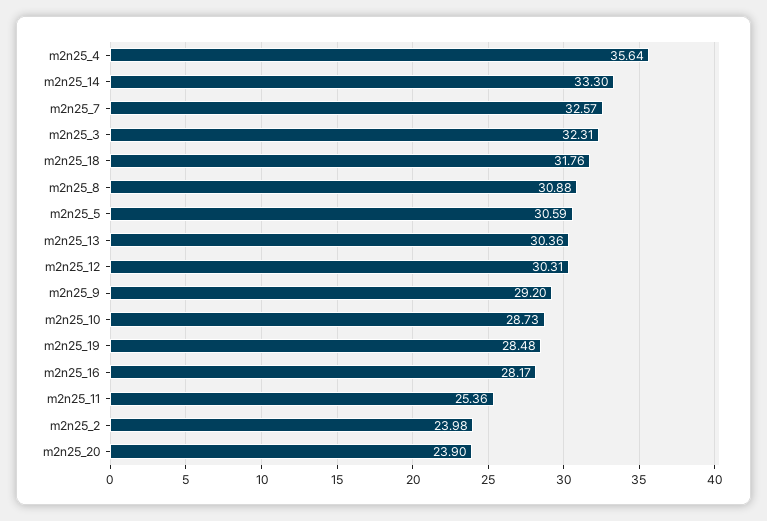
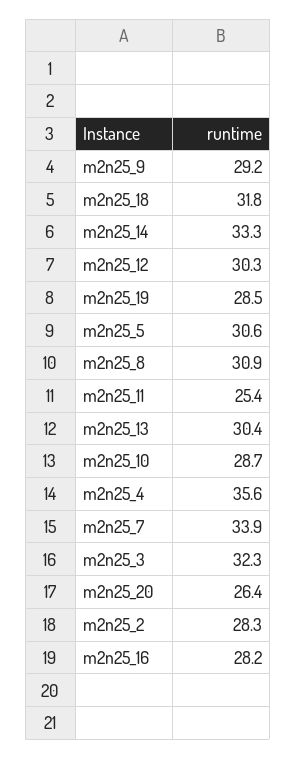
m2n25_7: 32.57 -> 33.9
m2n25_2: 23.98 -> 28.3
m2n25_20: 23.9 -> 26.4

